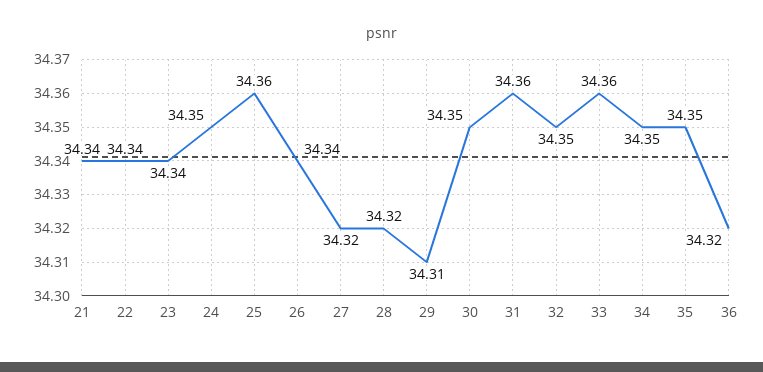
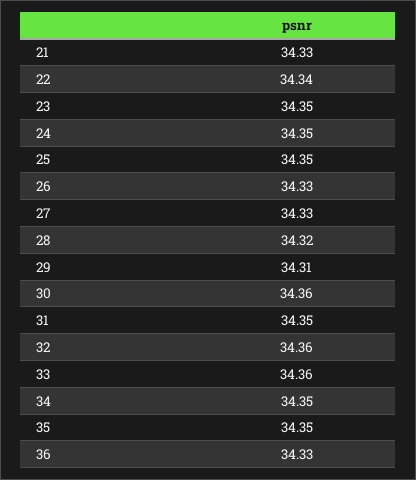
21: 34.34 -> 34.33
23: 34.34 -> 34.35
25: 34.36 -> 34.35
26: 34.34 -> 34.33
27: 34.32 -> 34.33
30: 34.35 -> 34.36
31: 34.36 -> 34.35
32: 34.35 -> 34.36
36: 34.32 -> 34.33

